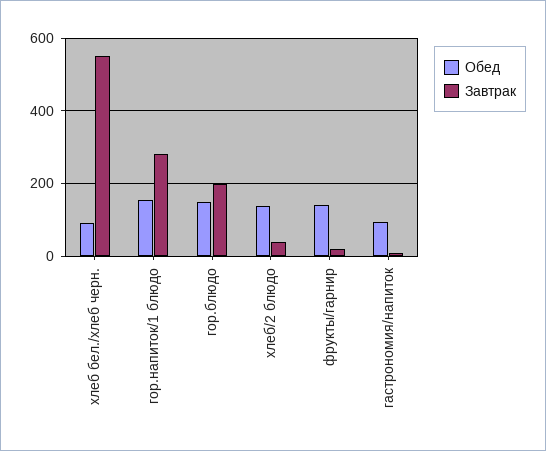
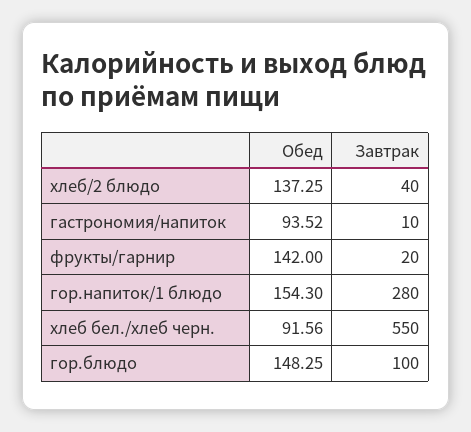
Завтрак, гор.блюдо: 200 -> 100

